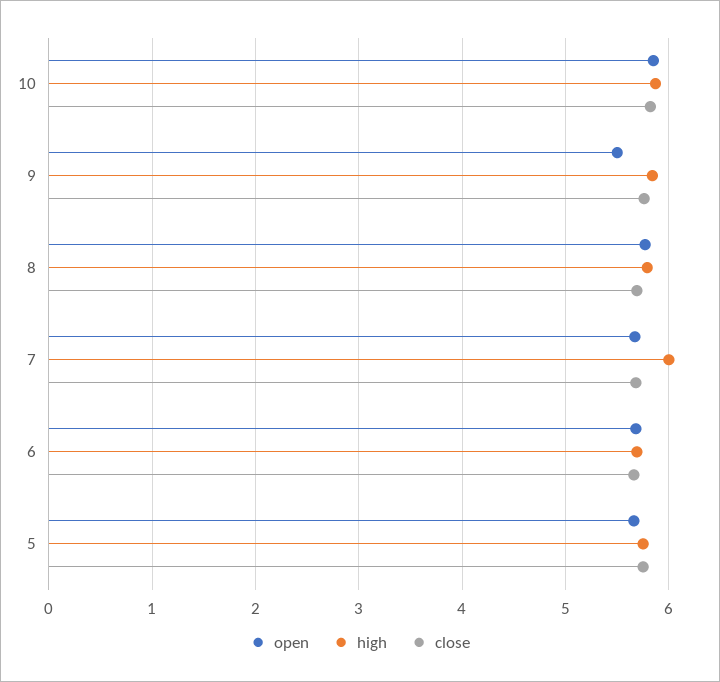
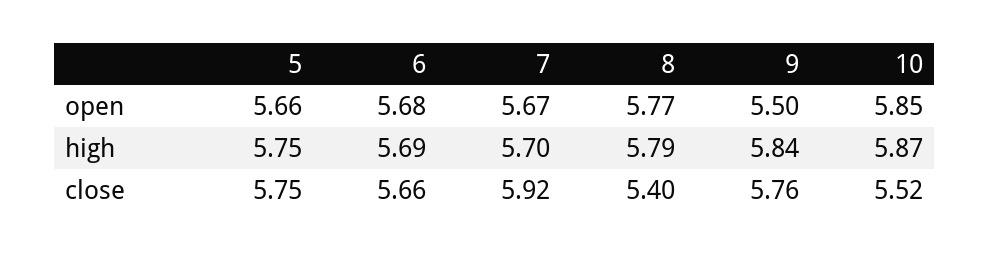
close, 10: 5.8 -> 5.52
close, 8: 5.7 -> 5.4
high, 7: 6 -> 5.7
close, 7: 5.7 -> 5.92

